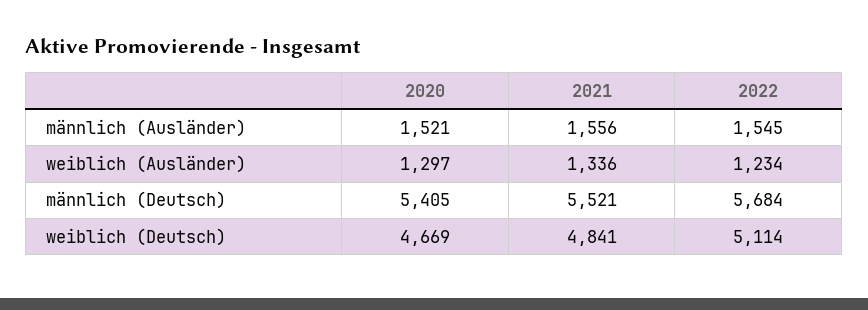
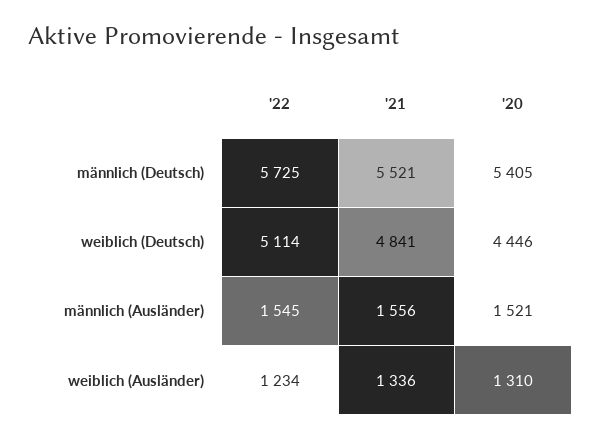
2020, weiblich (Ausländer): 1297 -> 1310
2022, männlich (Deutsch): 5684 -> 5725
2020, weiblich (Deutsch): 4669 -> 4446

